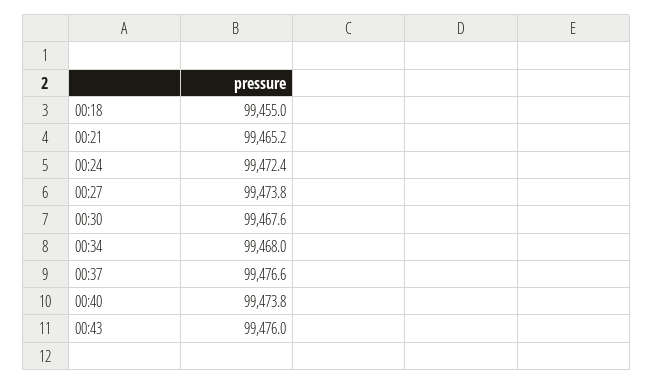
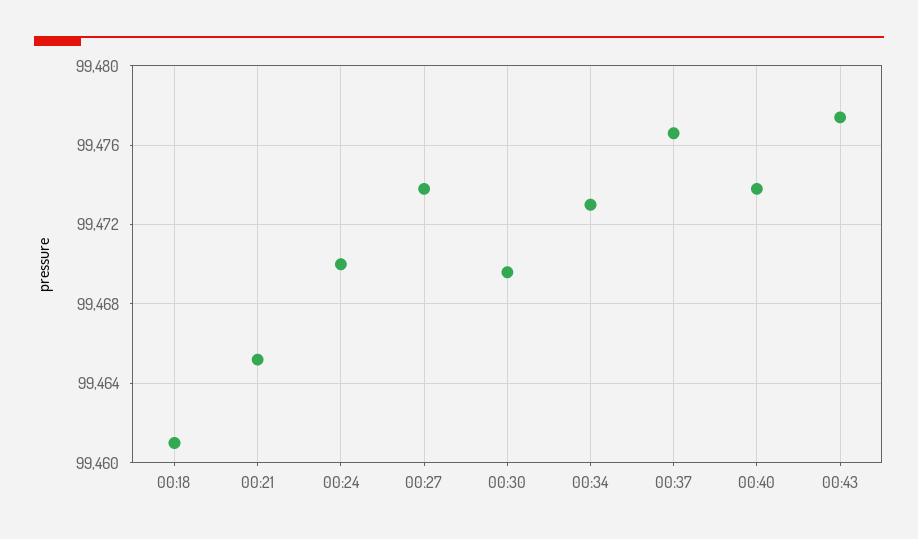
00:18: 99455 -> 99461
00:24: 99472.4 -> 99470
00:30: 99467.6 -> 99469.5
00:34: 99468 -> 99473
00:43: 99476 -> 99477.5

